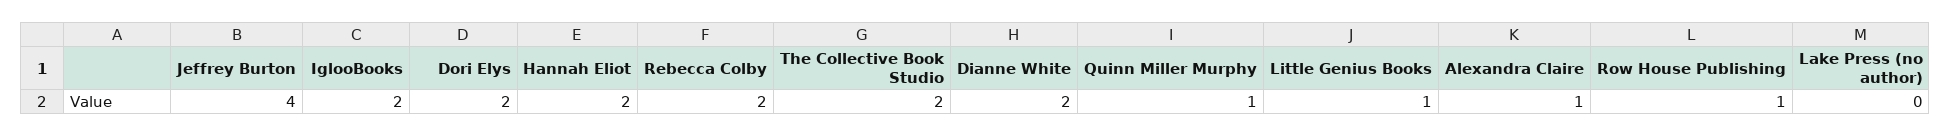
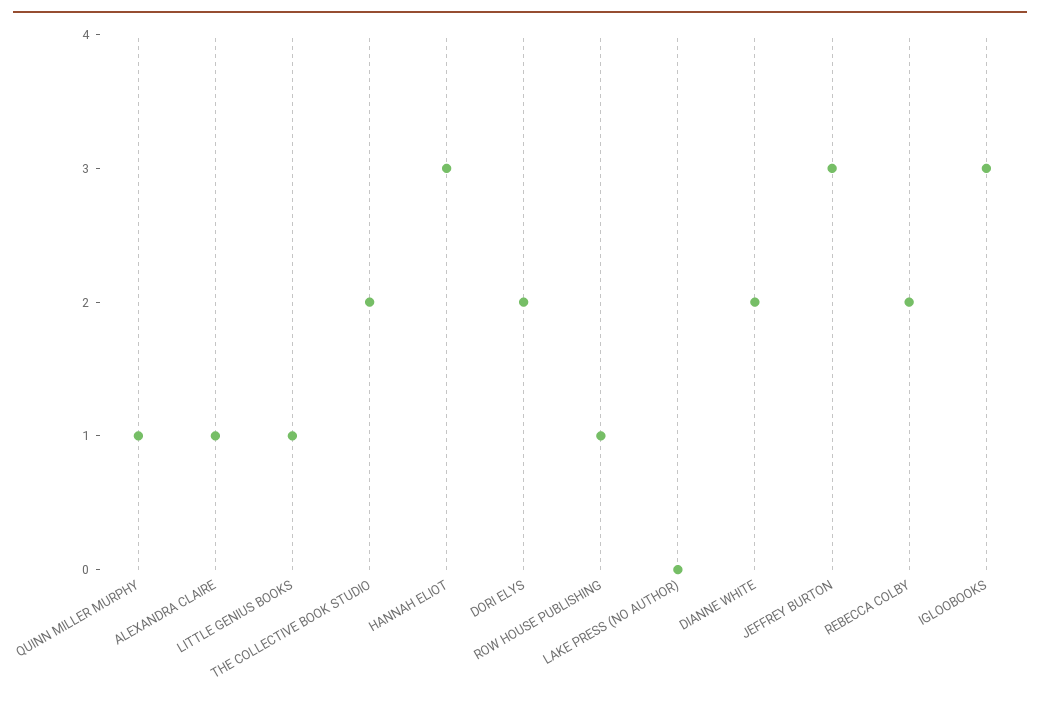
Jeffrey Burton: 4 -> 3
IglooBooks: 2 -> 3
Hannah Eliot: 2 -> 3

